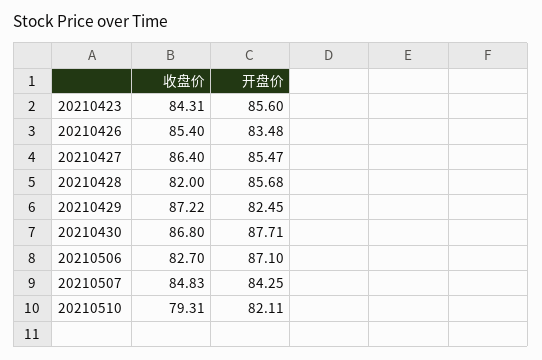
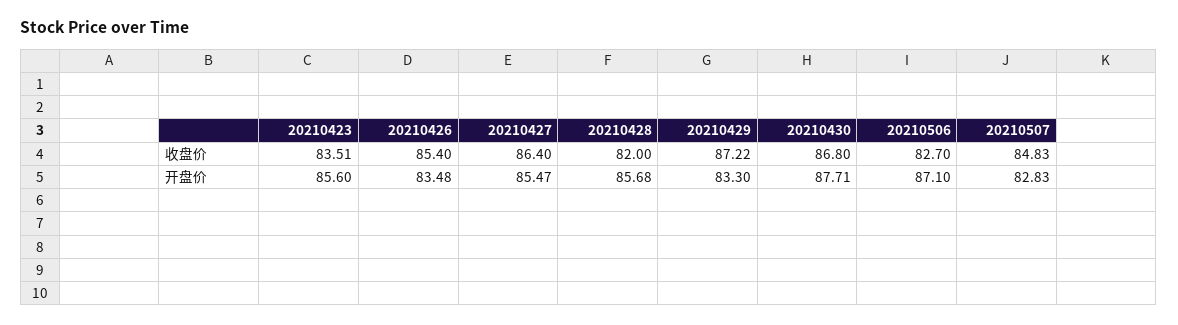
收盘价, 20210423: 84.31 -> 83.51
开盘价, 20210429: 82.45 -> 83.3
开盘价, 20210507: 84.25 -> 82.83
收盘价, 20210510: 79.31 -> none
开盘价, 20210510: 82.11 -> none

